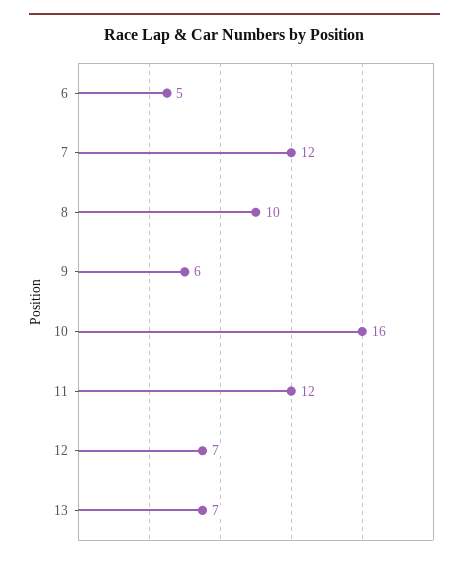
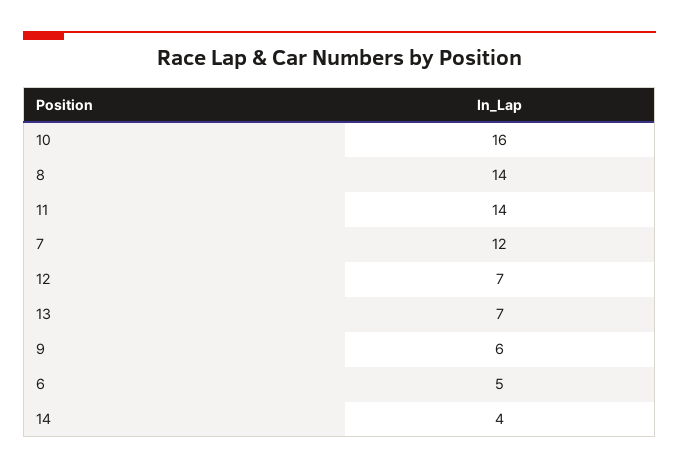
8: 10 -> 14
11: 12 -> 14
14: none -> 4

